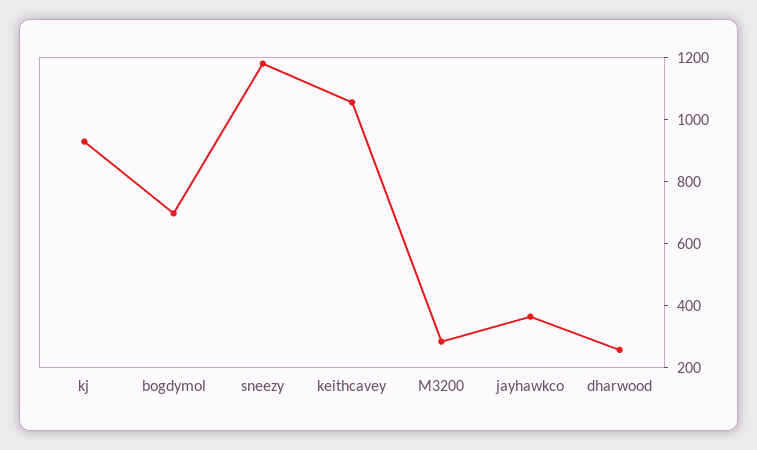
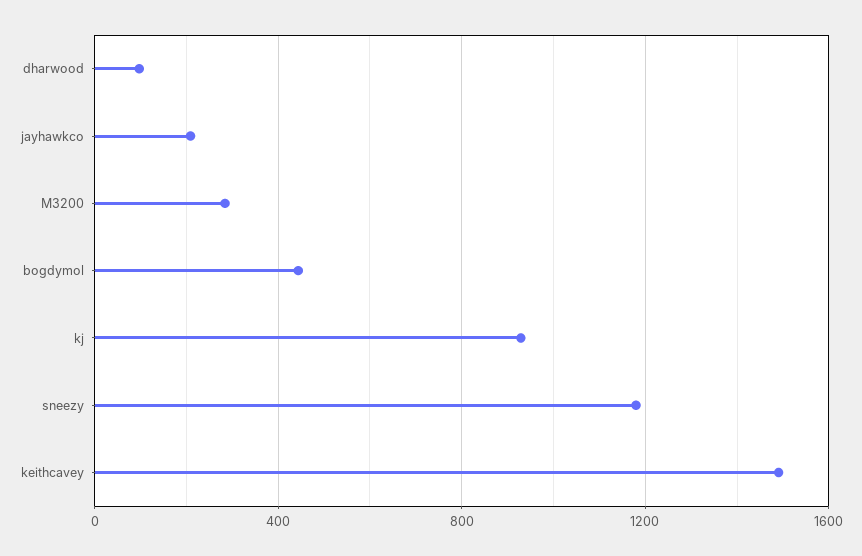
bogdymol: 700 -> 450
keithcavey: 1050 -> 1500
jayhawkco: 350 -> 200
dharwood: 250 -> 100

